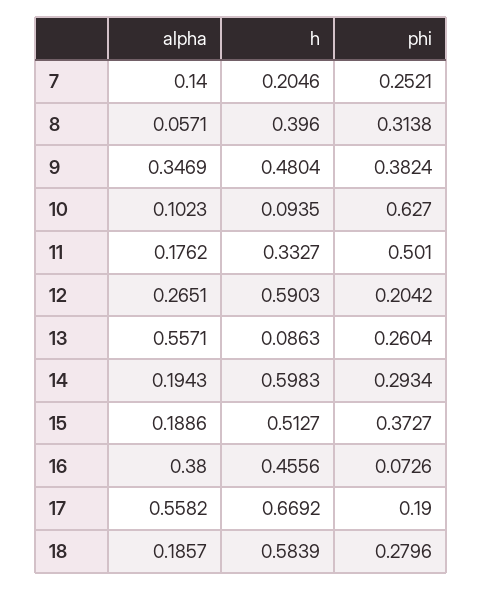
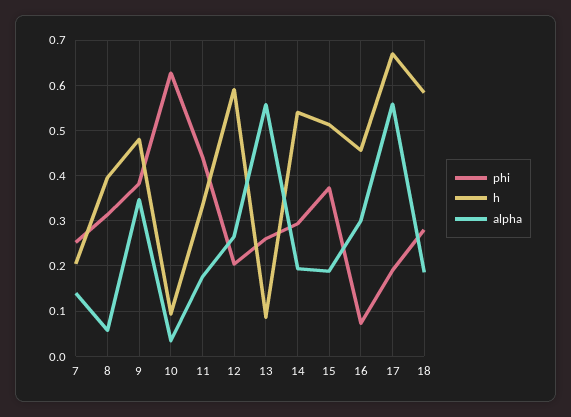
alpha, 10: 0.1023 -> 0.04
phi, 11: 0.501 -> 0.44
h, 14: 0.5983 -> 0.54
alpha, 16: 0.38 -> 0.3

